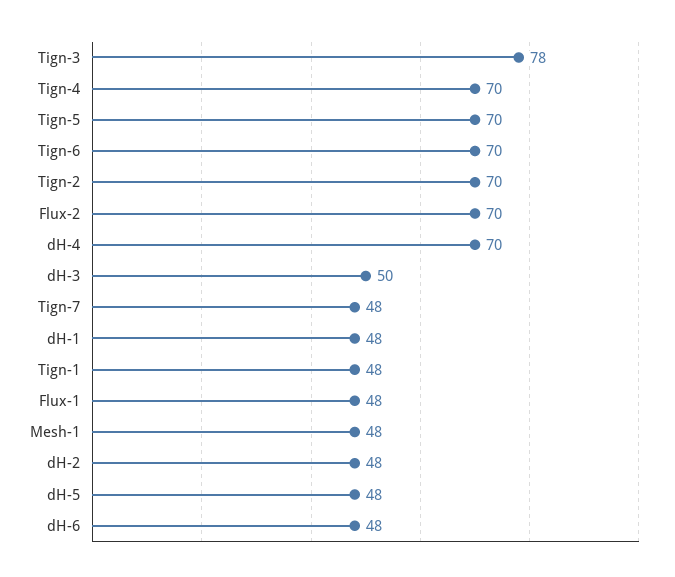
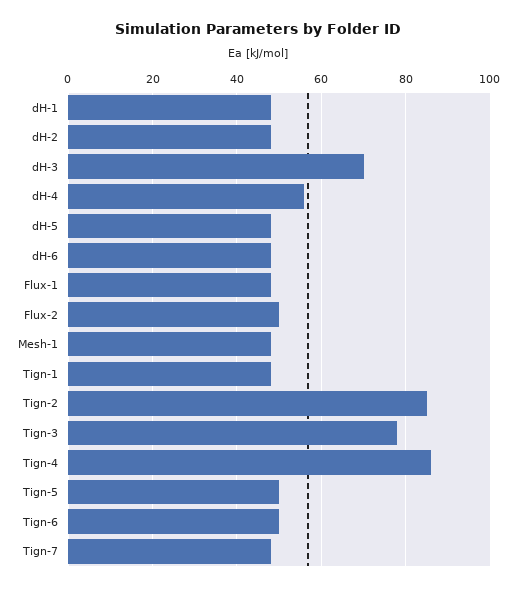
Tign-4: 70 -> 85
Tign-5: 70 -> 50
Tign-6: 70 -> 50
Tign-2: 70 -> 85
Flux-2: 70 -> 50
dH-4: 70 -> 55
dH-3: 50 -> 70

